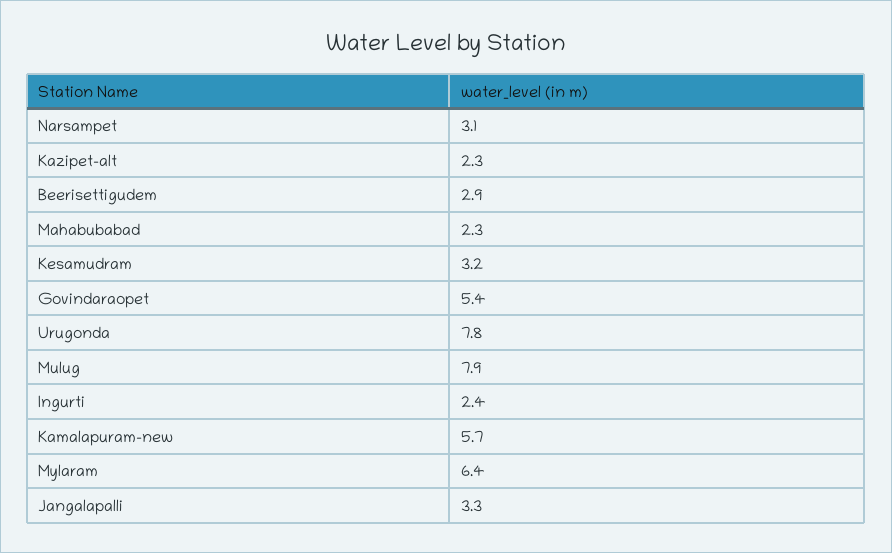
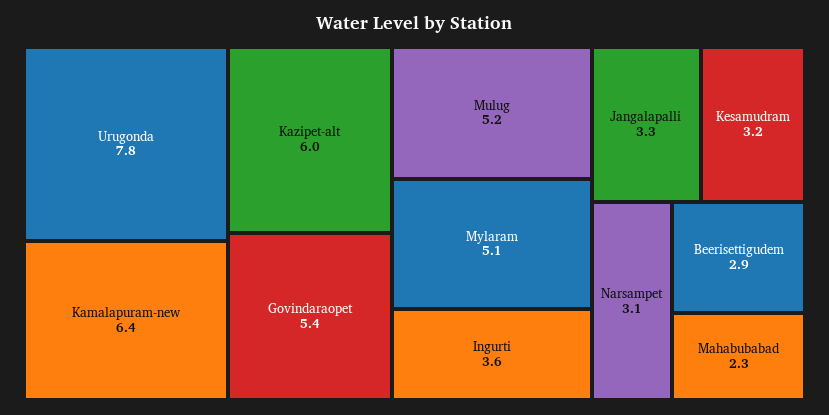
Kazipet-alt: 2.3 -> 6
Mulug: 7.9 -> 5.2
Ingurti: 2.4 -> 3.6
Kamalapuram-new: 5.7 -> 6.4
Mylaram: 6.4 -> 5.1

